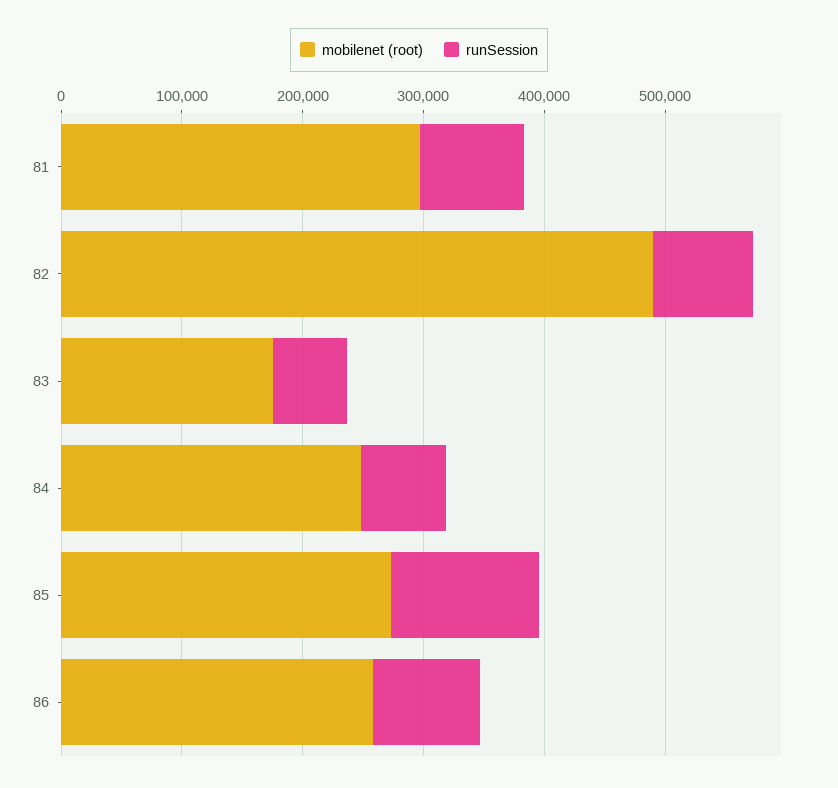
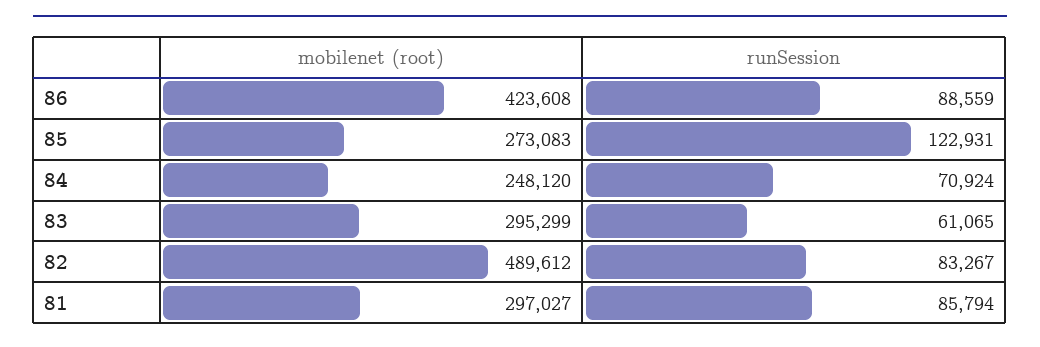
mobilenet (root), 83: 180000 -> 295299
mobilenet (root), 86: 260000 -> 423608

